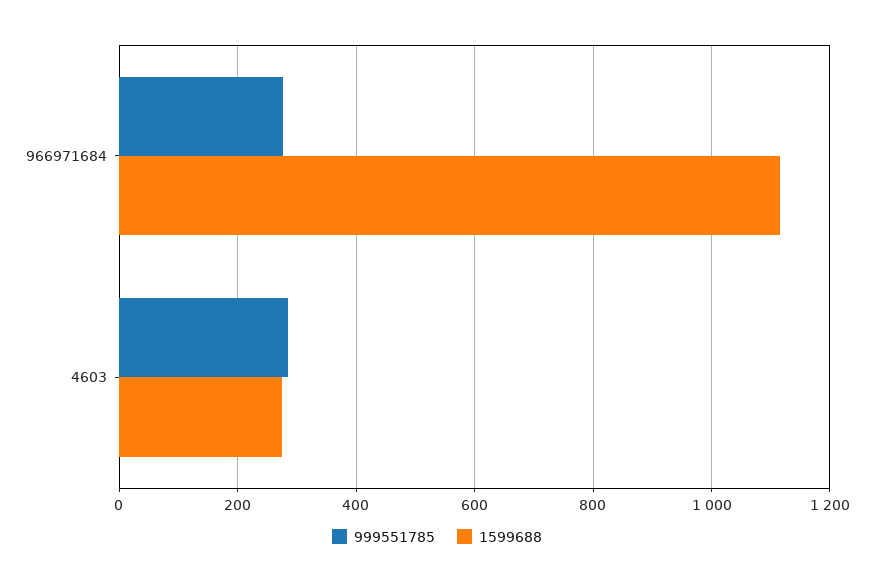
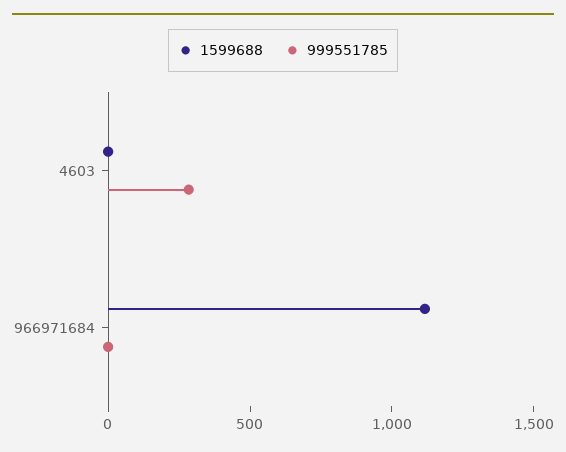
999551785, 966971684: 280 -> 0
1599688, 4603: 280 -> 0

